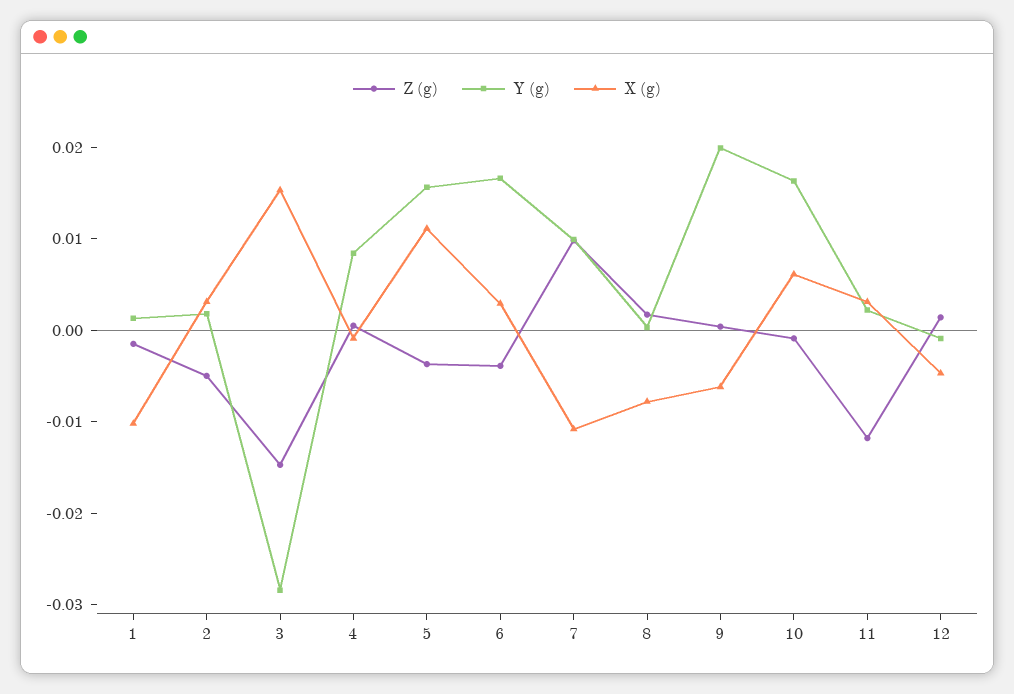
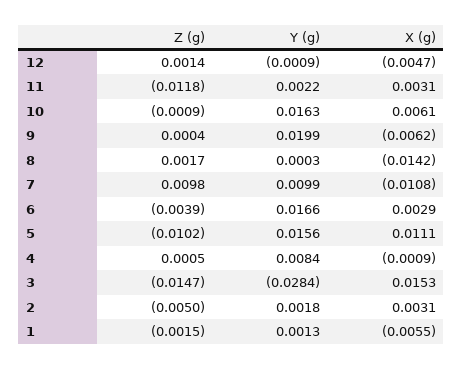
X (g), 1: -0.01 -> -0.0055
Z (g), 5: -0.004 -> -0.0102
X (g), 8: -0.008 -> -0.0142

